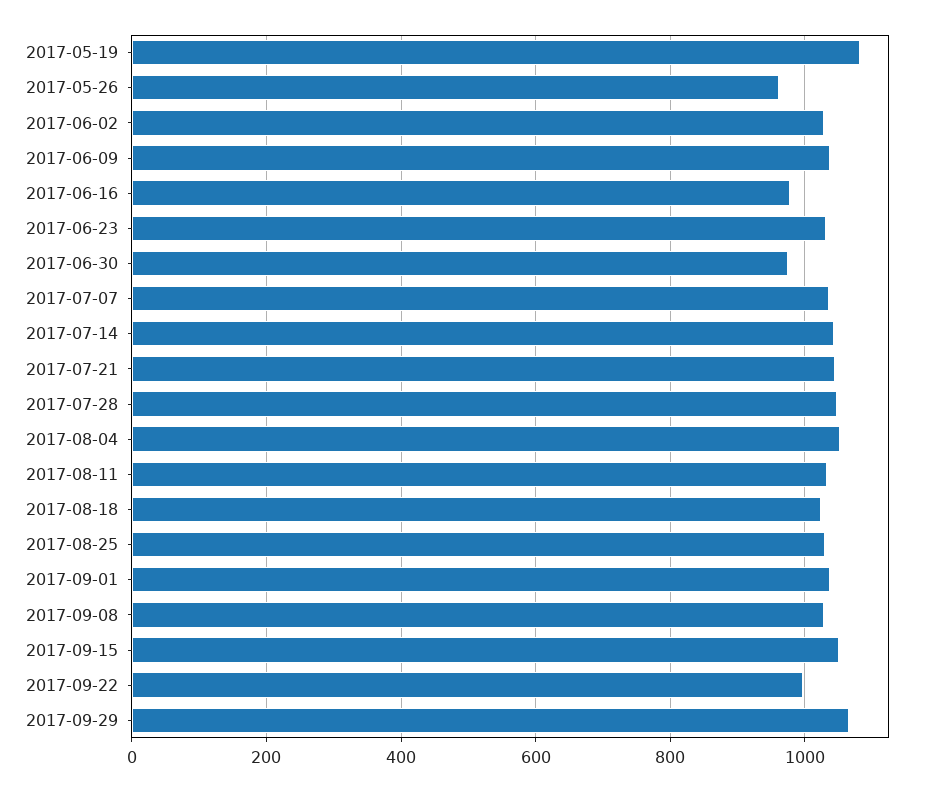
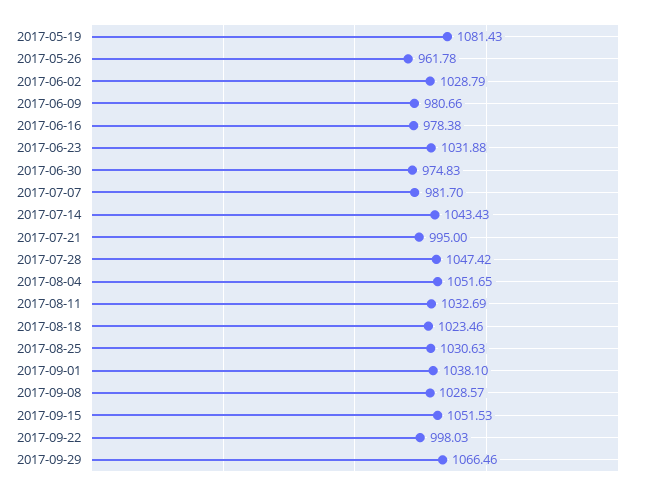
2017-06-09: 1040 -> 980.66
2017-07-07: 1040 -> 981.7
2017-07-21: 1040 -> 995

